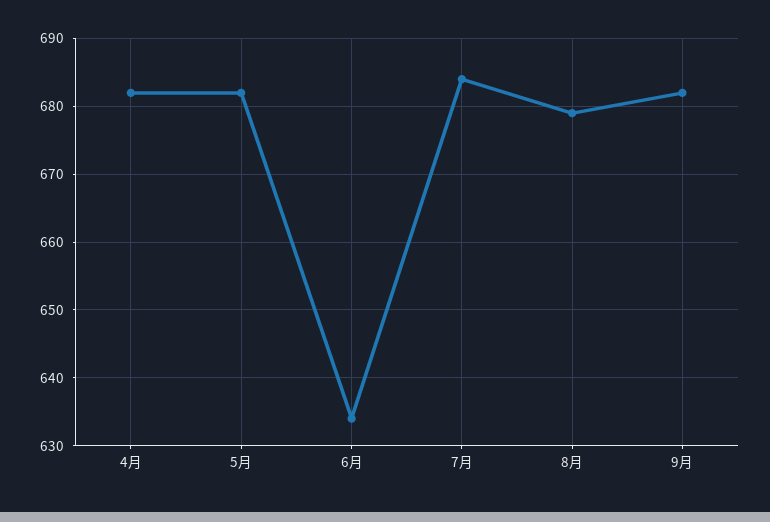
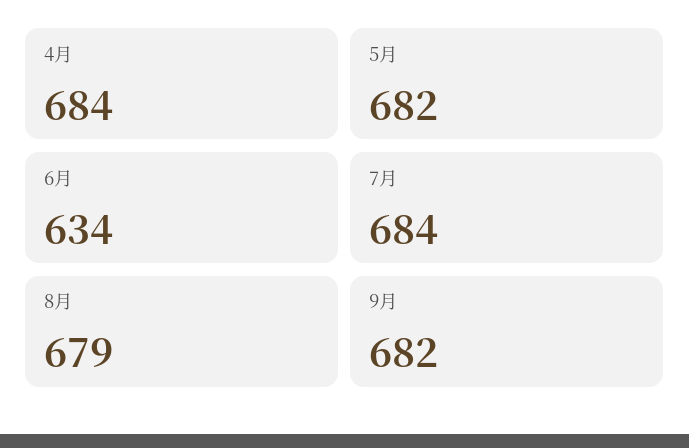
4月: 682 -> 684

